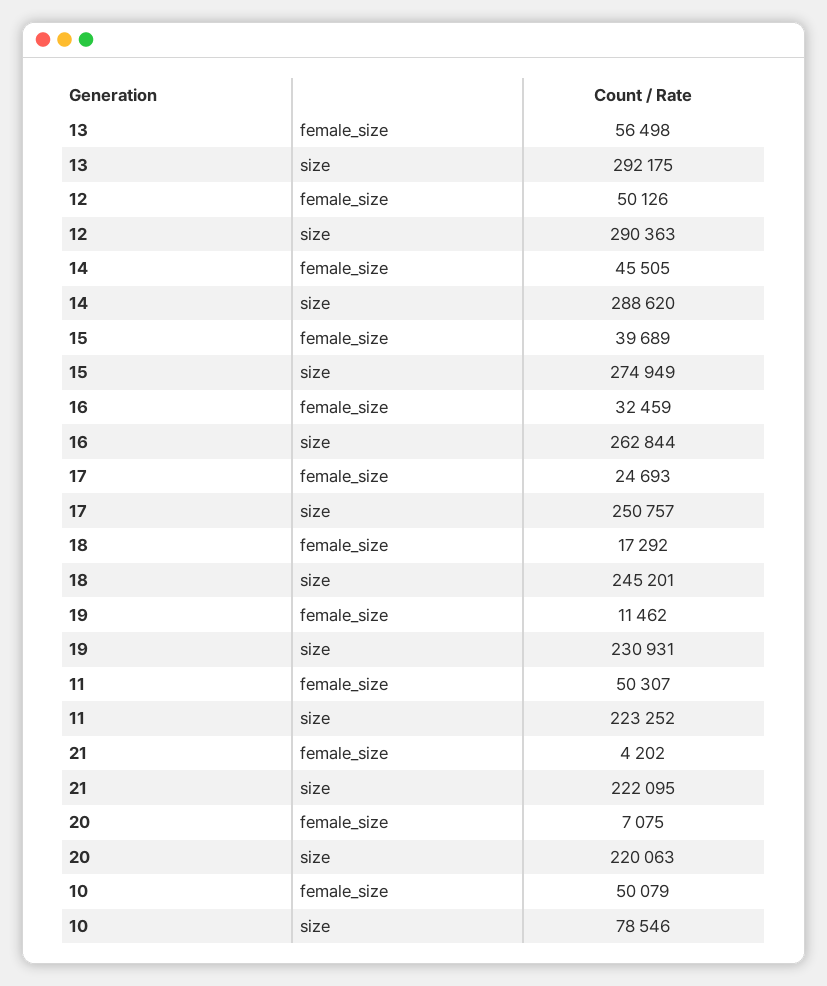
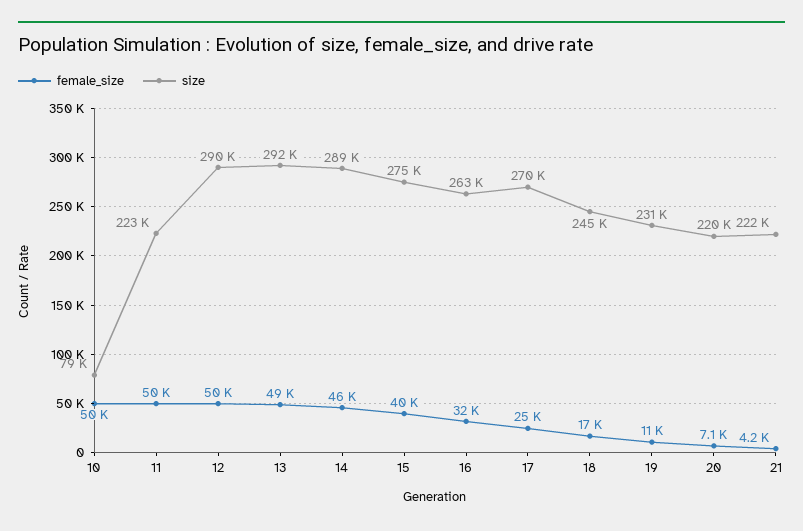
female_size, 13: 56498 -> 49000
size, 17: 250757 -> 270000

